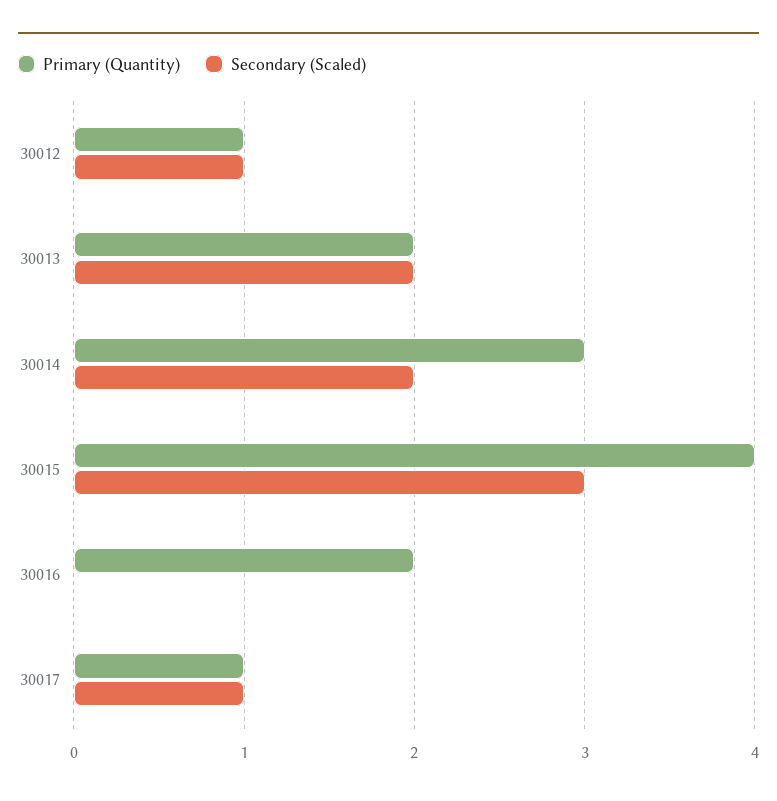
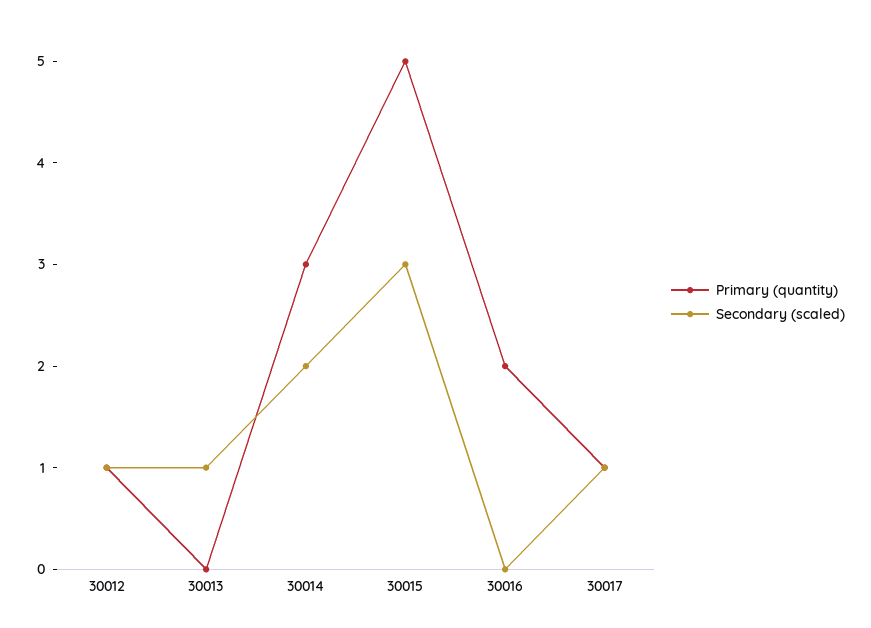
Primary (Quantity), 30013: 2 -> 0
Secondary (Scaled), 30013: 2 -> 1
Primary (Quantity), 30015: 4 -> 5

